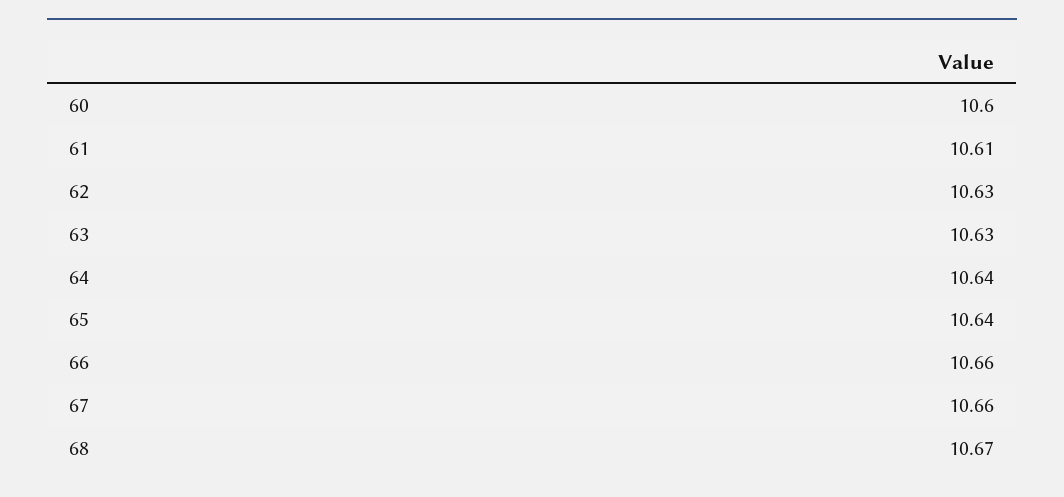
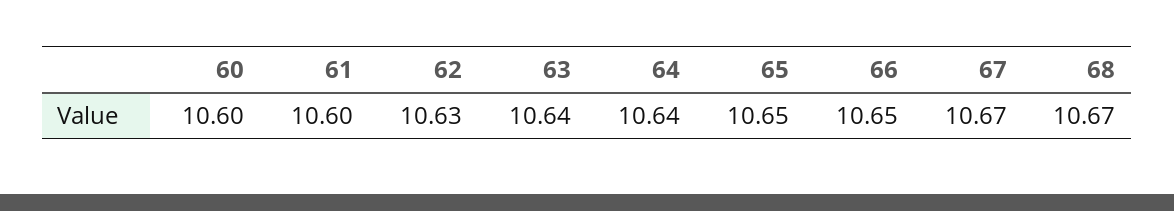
61: 10.61 -> 10.6
63: 10.63 -> 10.64
65: 10.64 -> 10.65
66: 10.66 -> 10.65
67: 10.66 -> 10.67

